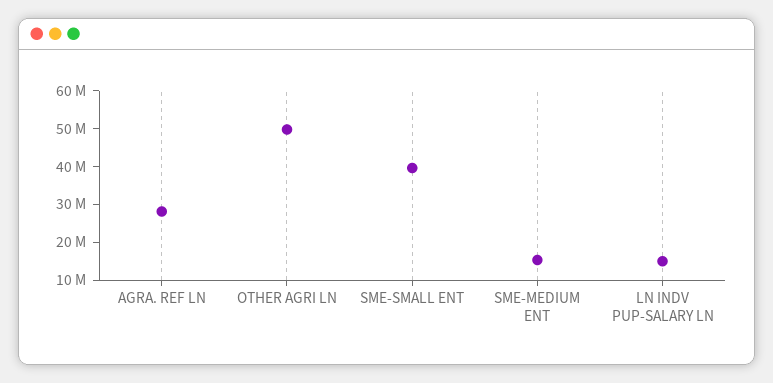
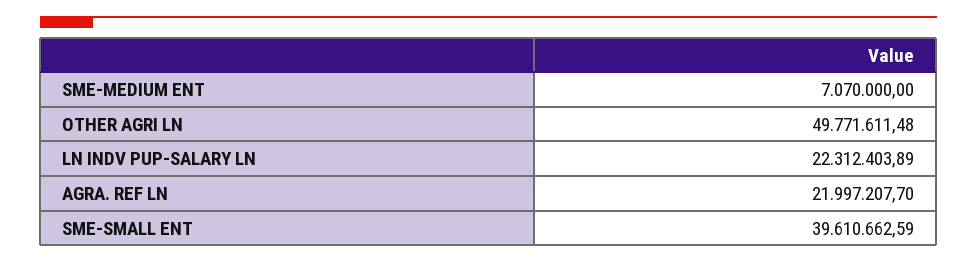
AGRA. REF LN: 27500000 -> 21997207.7
SME-MEDIUM ENT: 15000000 -> 7070000
LN INDV PUP-SALARY LN: 15000000 -> 22312403.89

